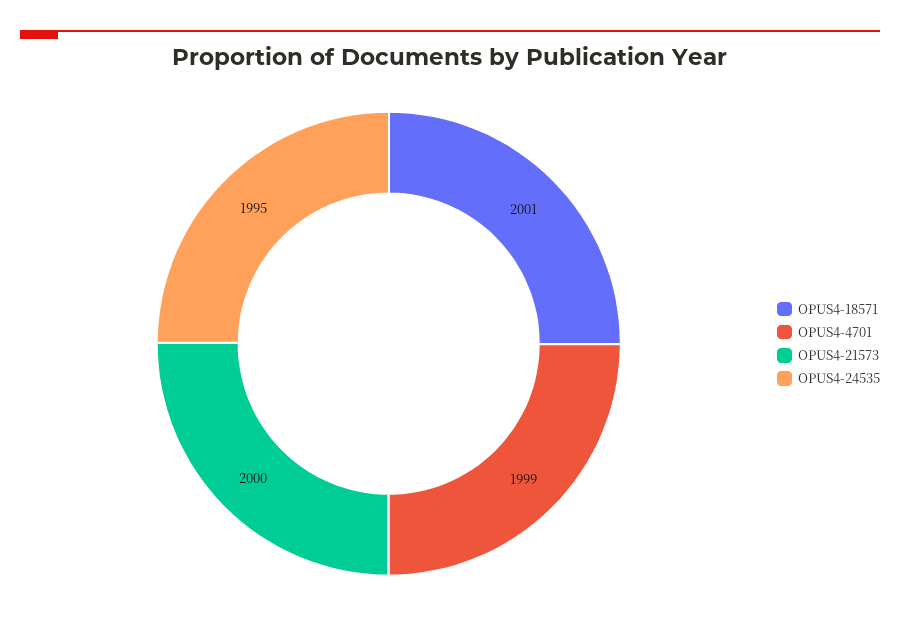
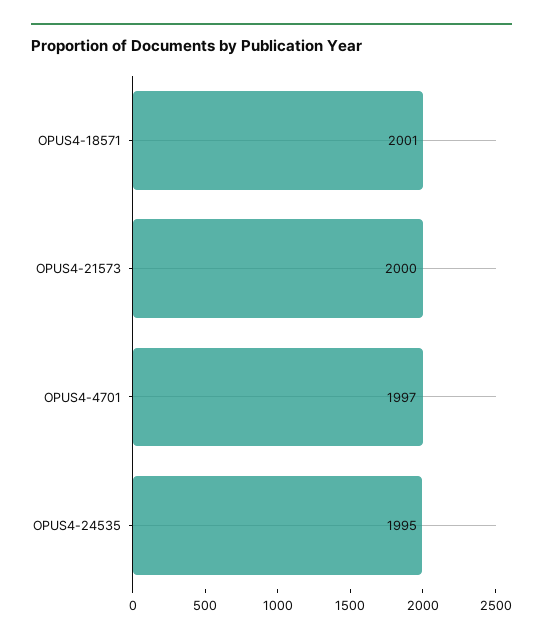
OPUS4-4701: 1999 -> 1997

